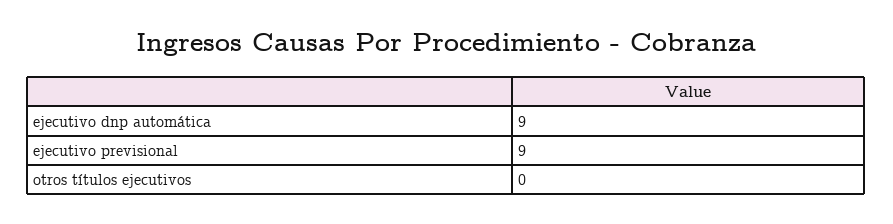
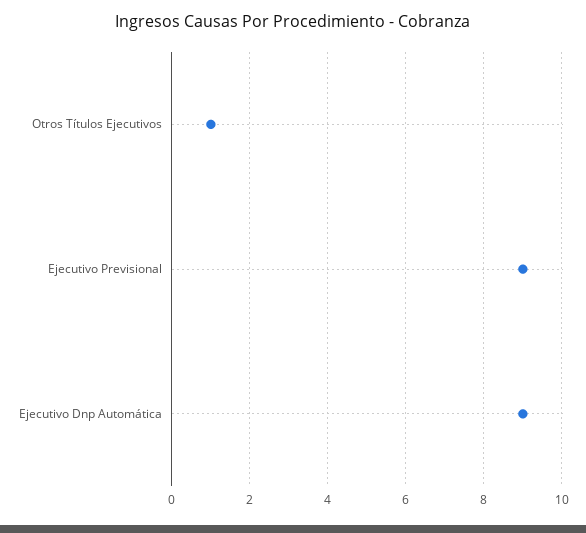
otros títulos ejecutivos: 0 -> 1

